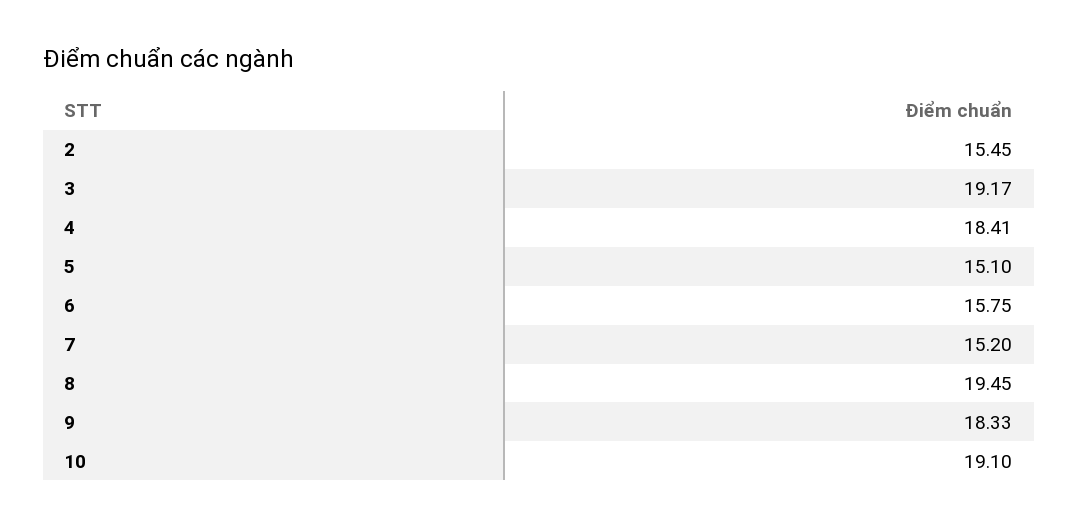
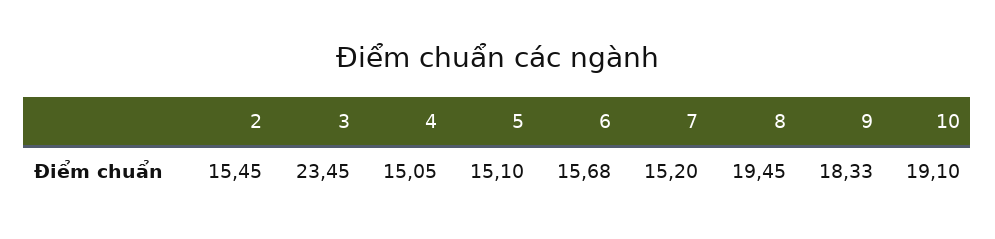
3: 19.17 -> 23.45
4: 18.41 -> 15.05
6: 15.75 -> 15.68

